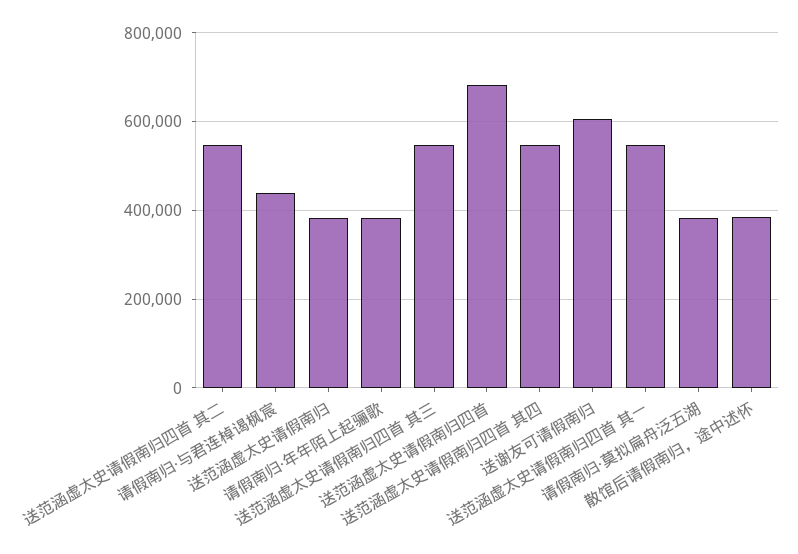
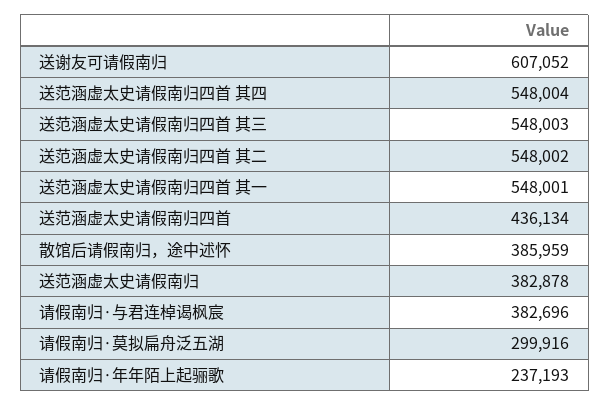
请假南归·与君连棹谒枫宸: 440000 -> 382696
请假南归·年年陌上起骊歌: 380000 -> 237193
送范涵虚太史请假南归四首: 680000 -> 436134
请假南归·莫拟扁舟泛五湖: 380000 -> 299916

